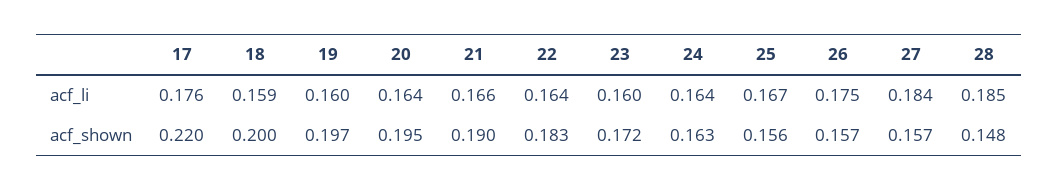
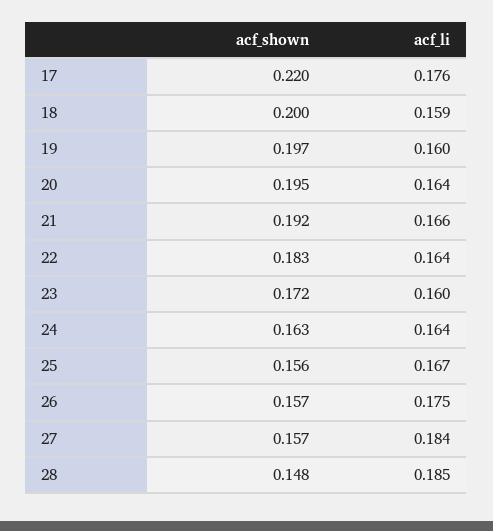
21, acf_shown: 0.19 -> 0.192

